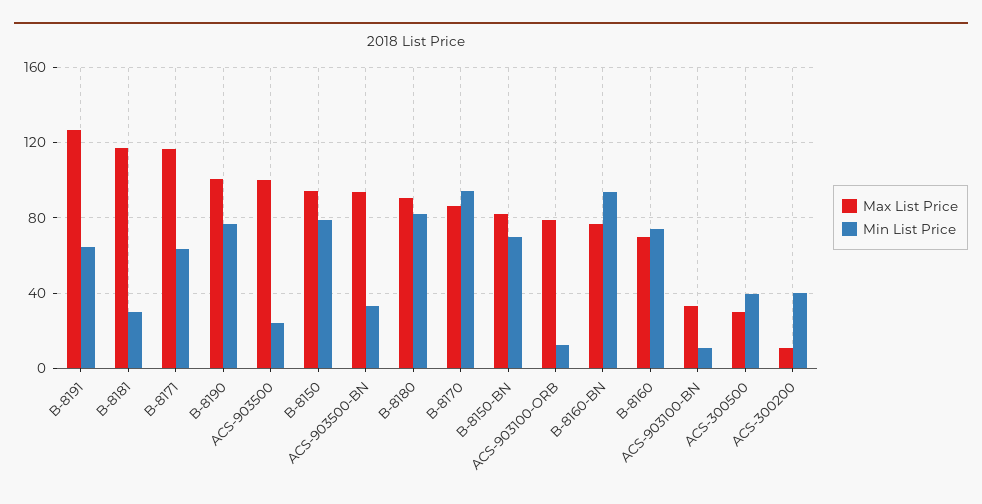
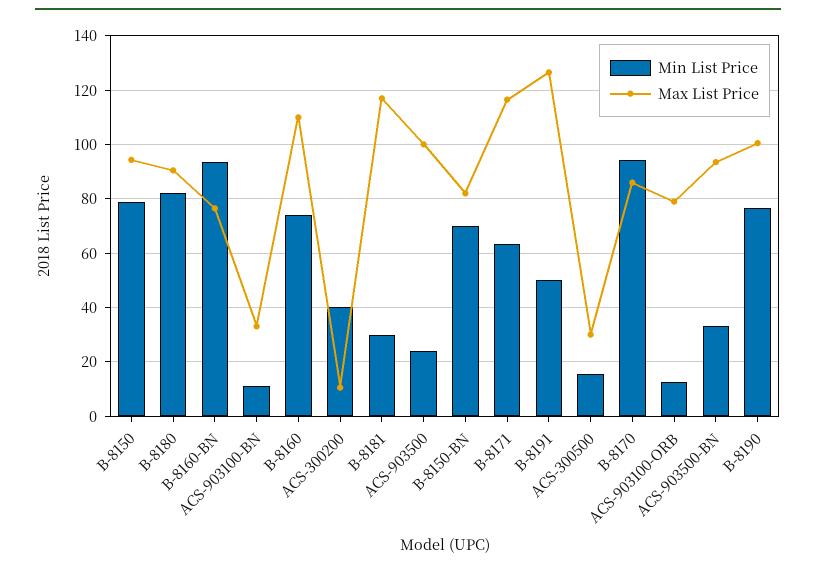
Min List Price, B-8191: 65 -> 50
Max List Price, B-8160: 70 -> 110
Min List Price, ACS-300500: 40 -> 15

